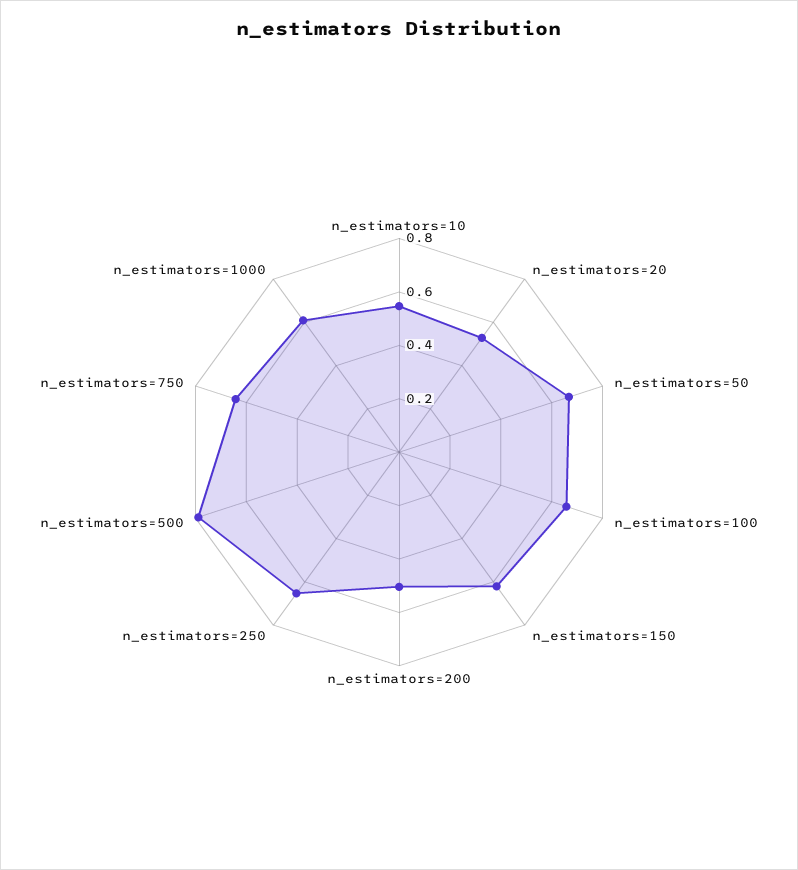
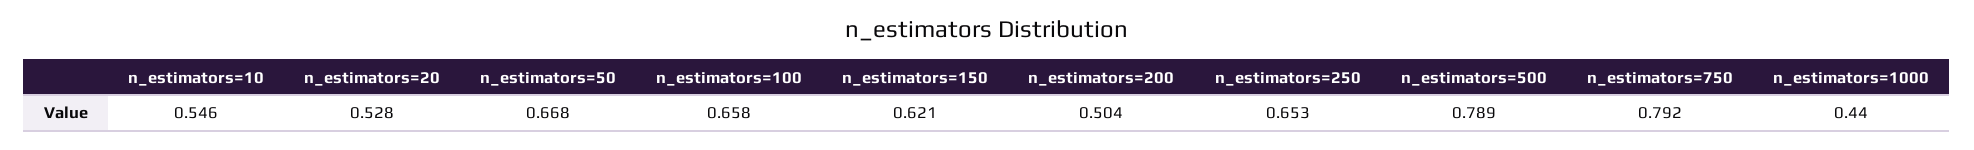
n_estimators=750: 0.65 -> 0.792
n_estimators=1000: 0.6 -> 0.44

